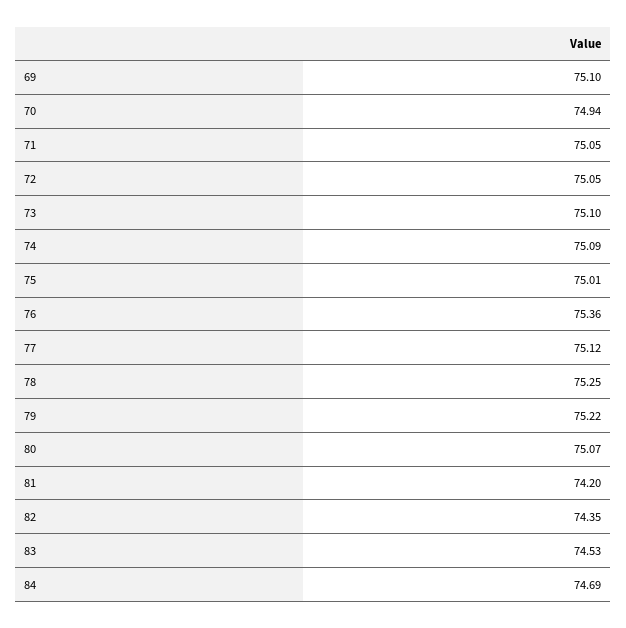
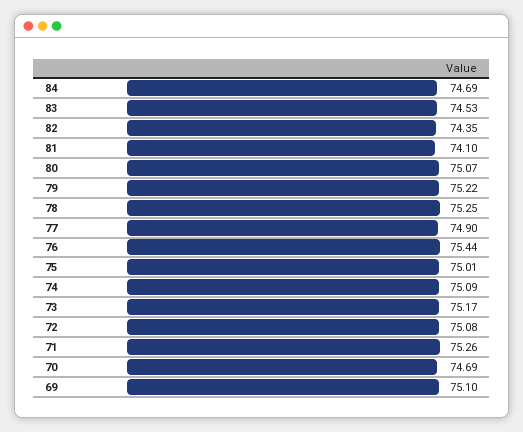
70: 74.94 -> 74.69
71: 75.05 -> 75.26
72: 75.05 -> 75.08
73: 75.1 -> 75.17
76: 75.36 -> 75.44
77: 75.12 -> 74.9
81: 74.2 -> 74.1

